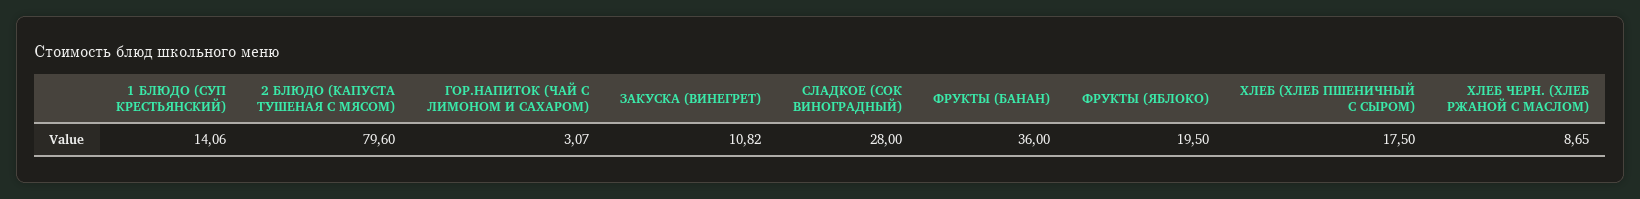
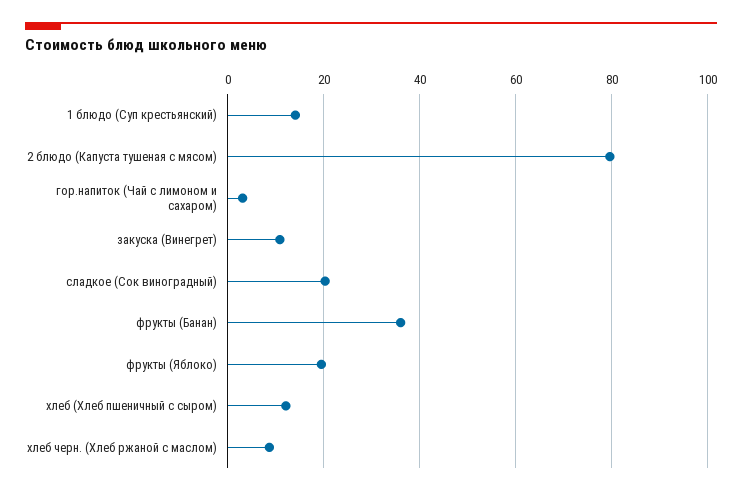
СЛАДКОЕ (СОК ВИНОГРАДНЫЙ): 28 -> 20
ХЛЕБ (ХЛЕБ ПШЕНИЧНЫЙ С СЫРОМ): 17.5 -> 12

